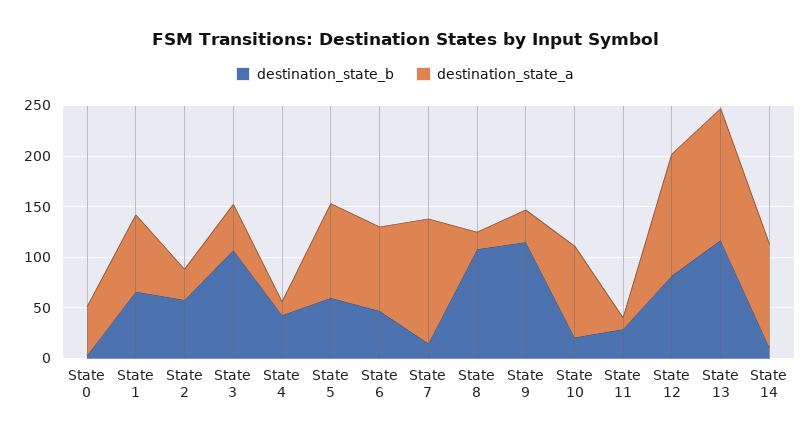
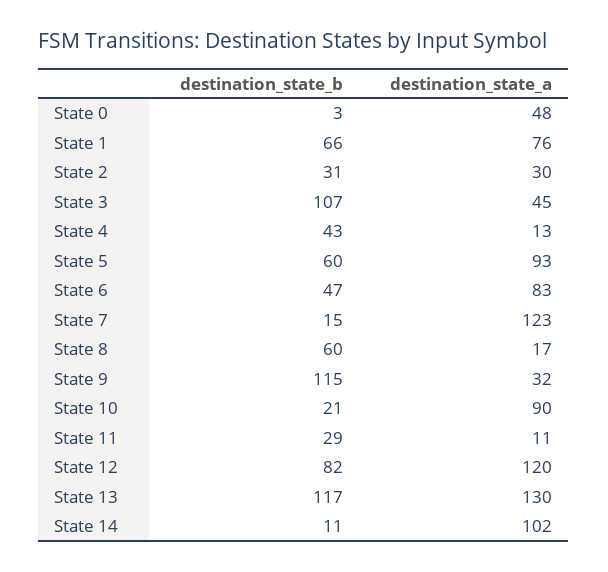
destination_state_b, State 2: 60 -> 31
destination_state_b, State 8: 110 -> 60

